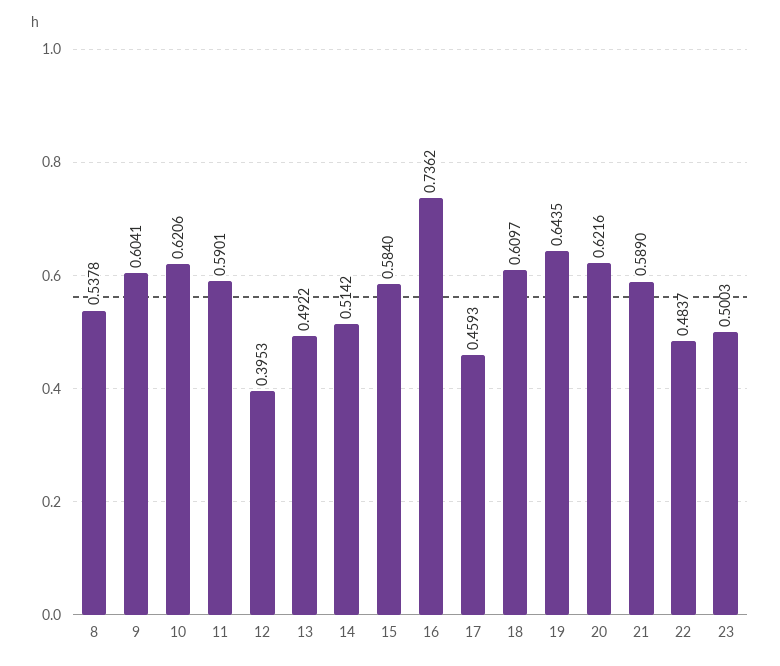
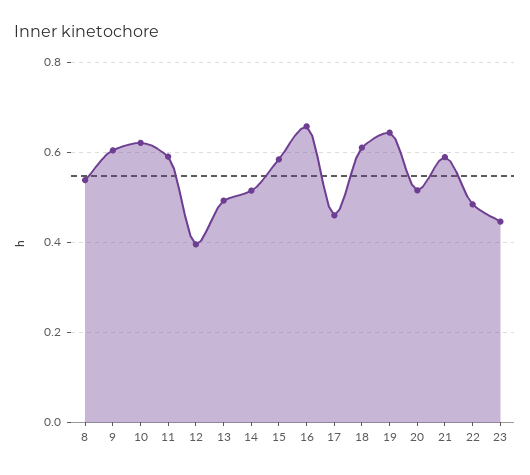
16: 0.7362 -> 0.66
20: 0.6216 -> 0.52
23: 0.5003 -> 0.44

